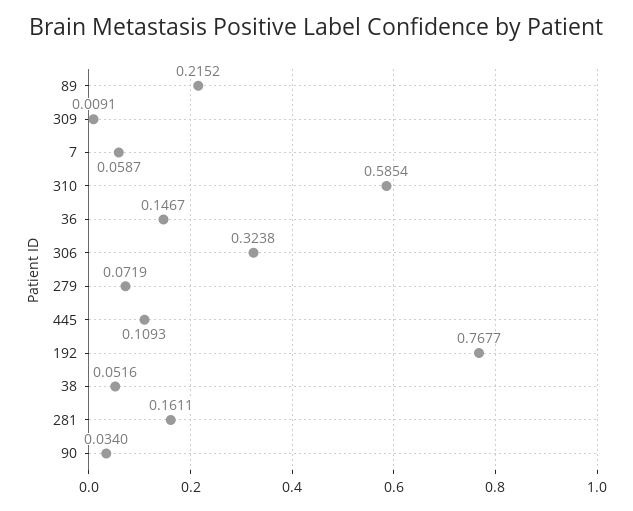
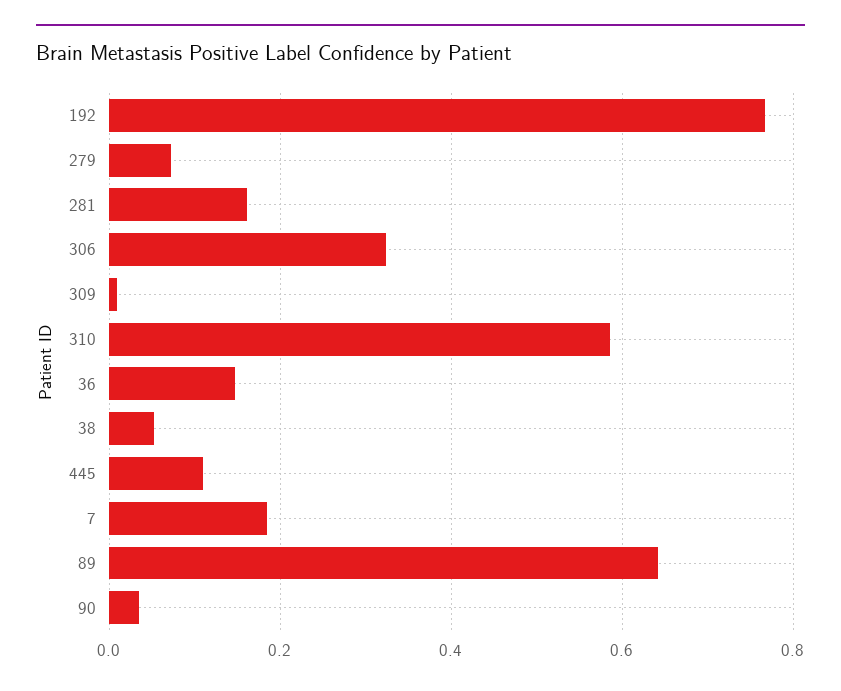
89: 0.2152 -> 0.64
7: 0.0587 -> 0.18

